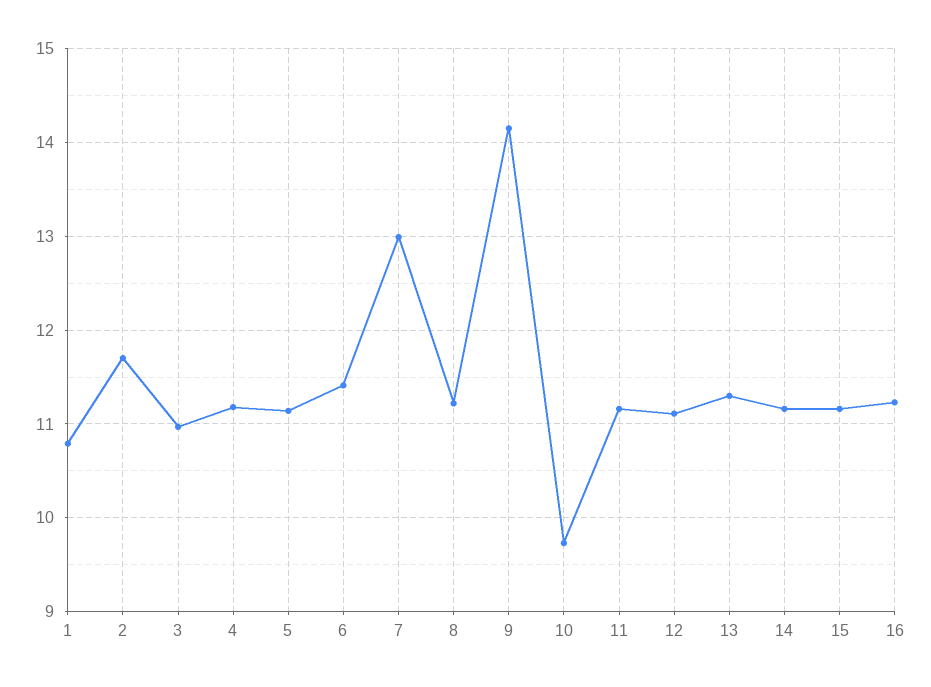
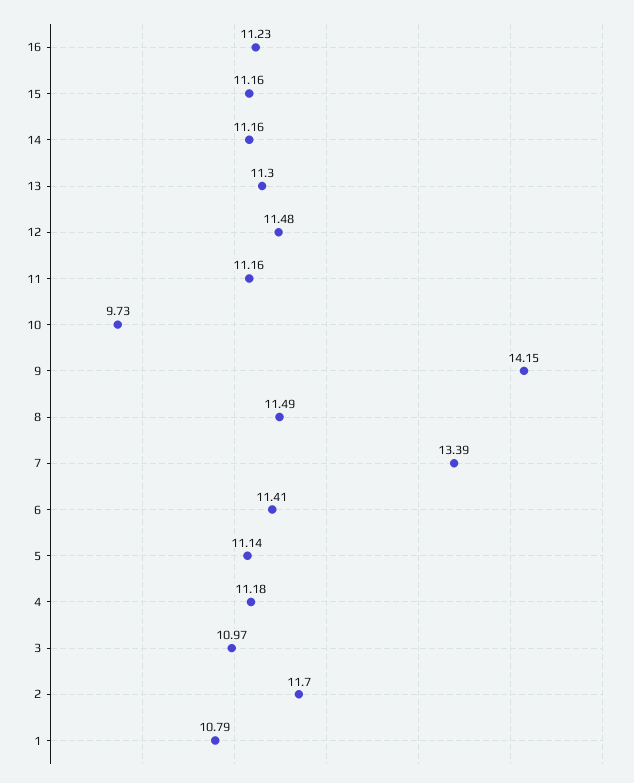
7: 13 -> 13.39
8: 11.2 -> 11.49
12: 11.1 -> 11.48

